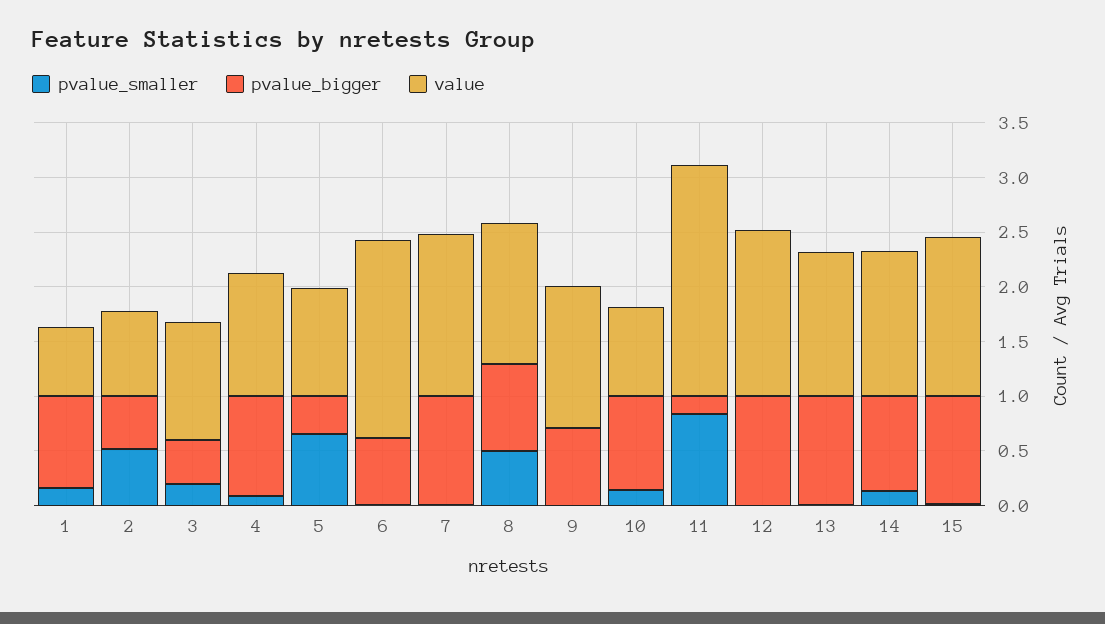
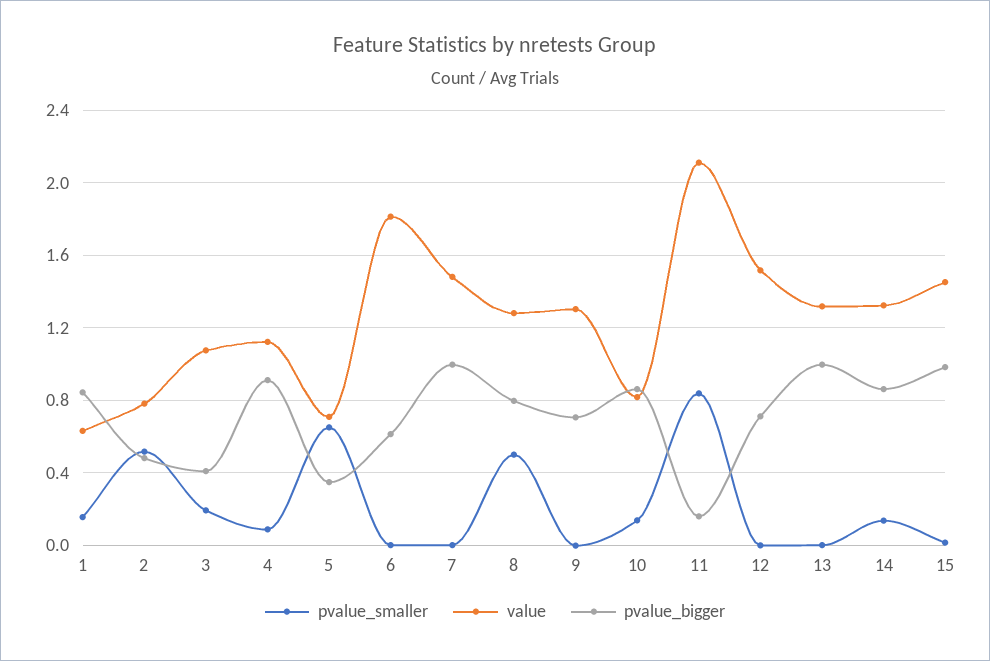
value, 5: 1 -> 0.7
pvalue_bigger, 12: 1 -> 0.7

